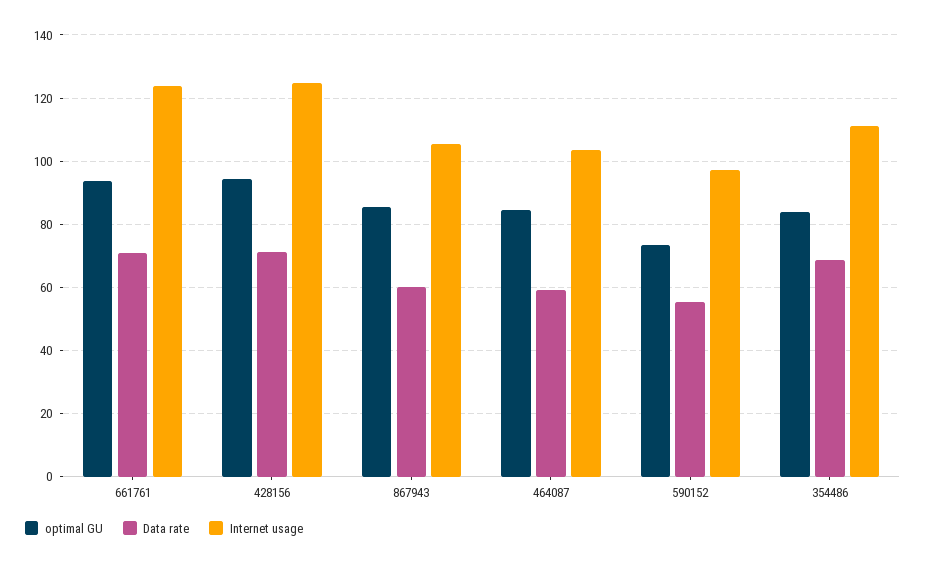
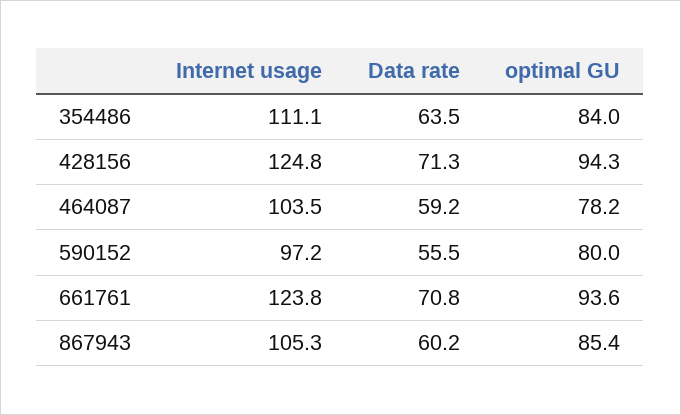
optimal GU, 464087: 84 -> 78.2
optimal GU, 590152: 74 -> 80
Data rate, 354486: 68 -> 63.5

